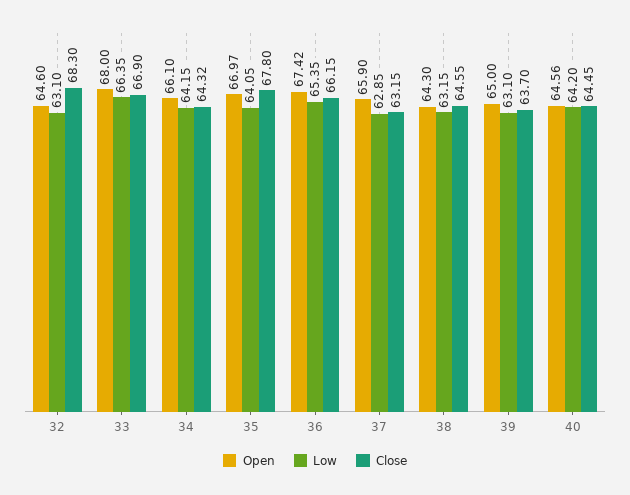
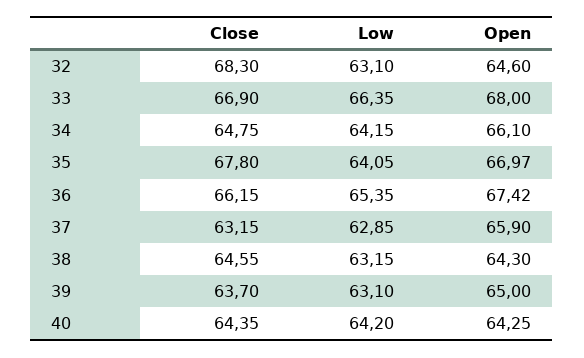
Close, 34: 64.32 -> 64.75
Open, 40: 64.56 -> 64.25
Close, 40: 64.45 -> 64.35

